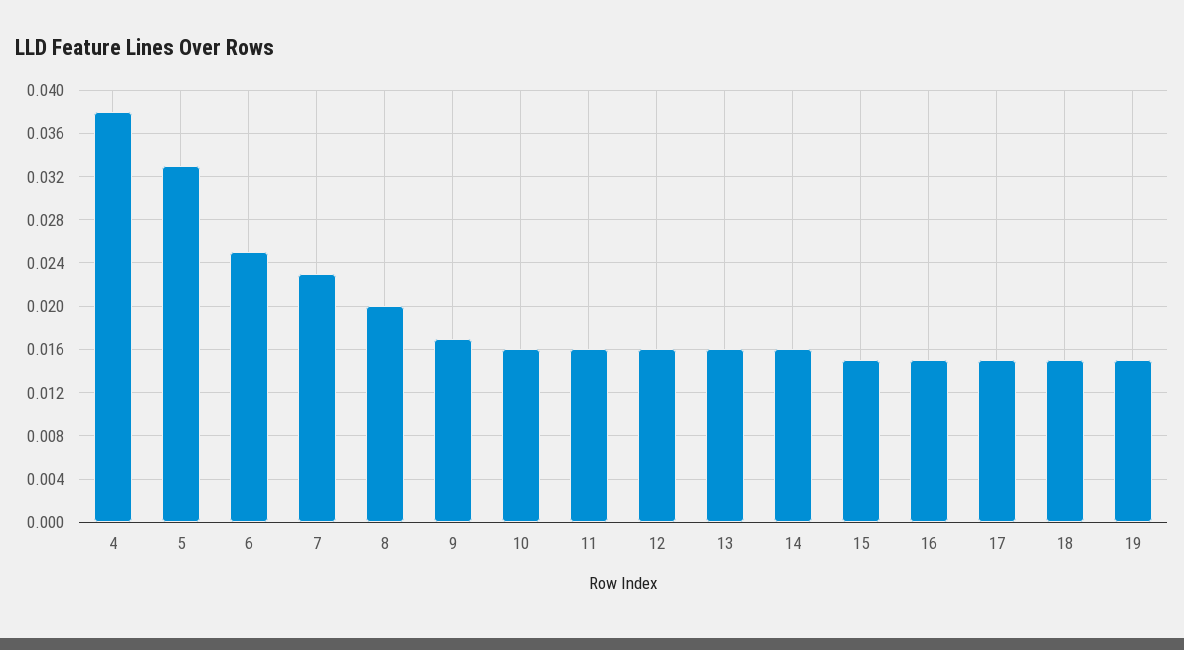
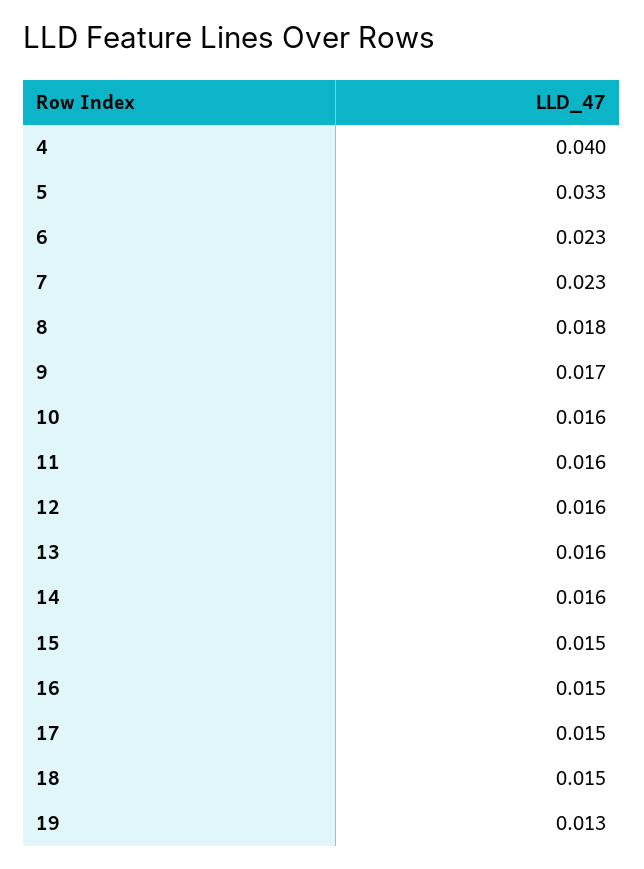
4: 0.038 -> 0.04
6: 0.025 -> 0.023
8: 0.02 -> 0.018
19: 0.015 -> 0.013

